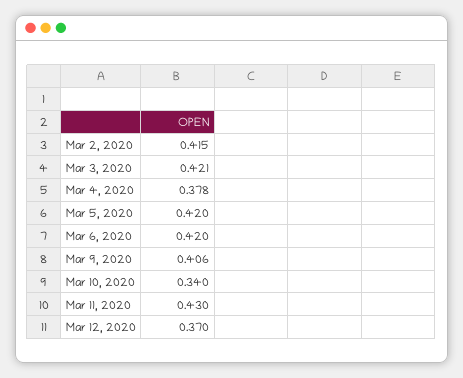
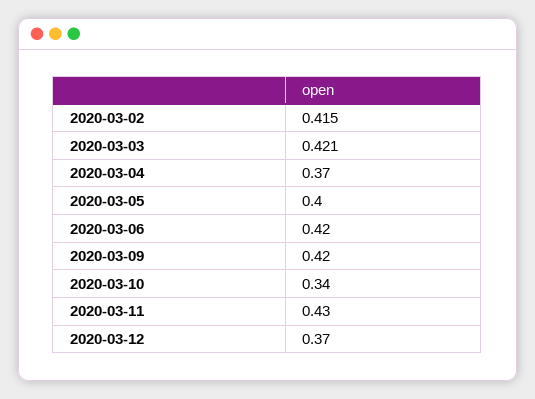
Mar 4, 2020: 0.378 -> 0.37
Mar 5, 2020: 0.42 -> 0.4
Mar 9, 2020: 0.406 -> 0.42

